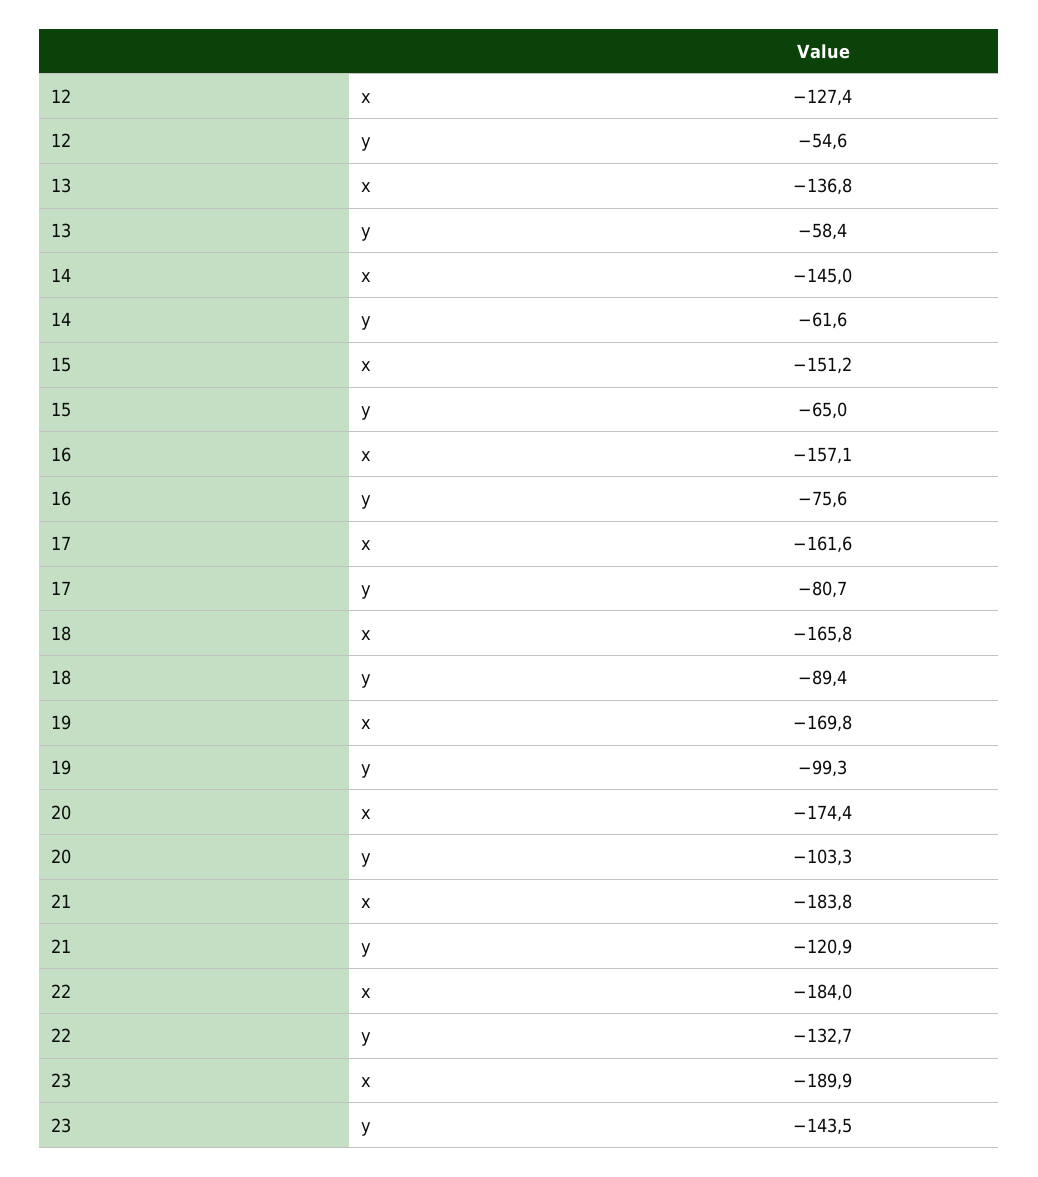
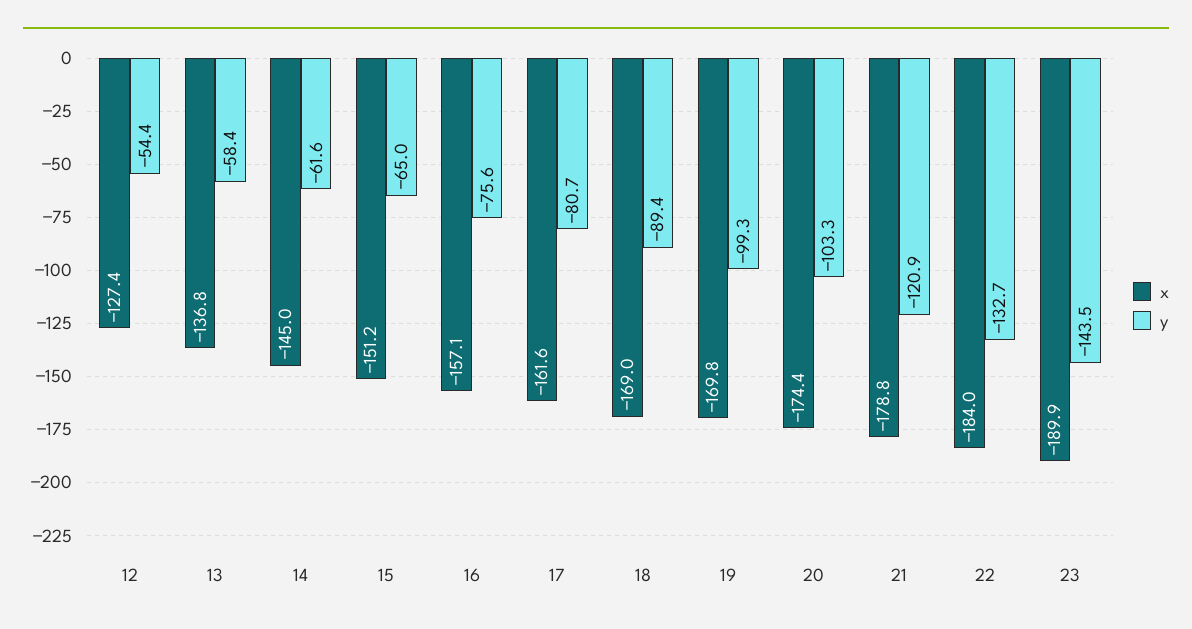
y, 12: -54.6 -> -54.4
x, 18: -165.8 -> -169
x, 21: -183.8 -> -178.8

